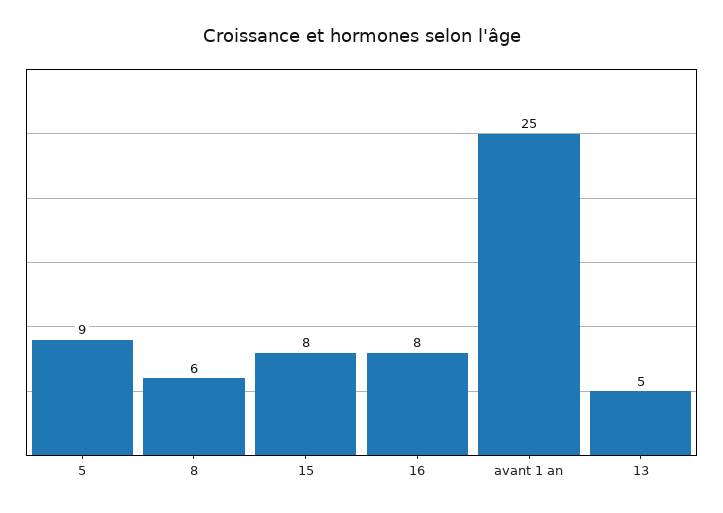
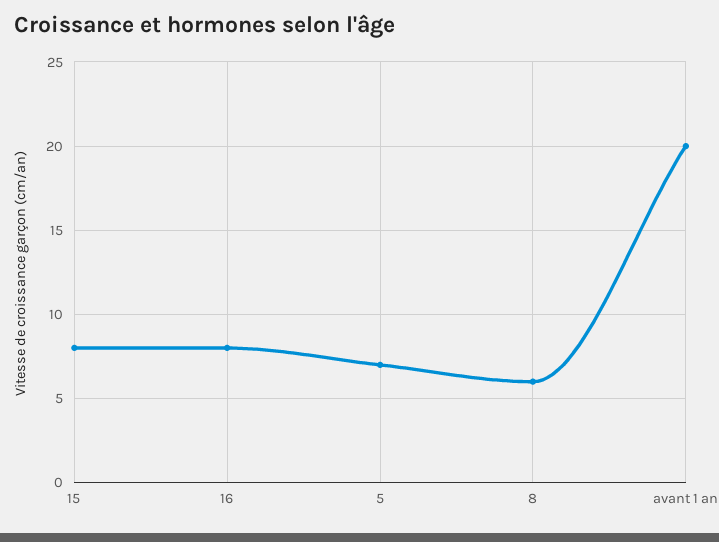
5: 9 -> 7
avant 1 an: 25 -> 20
13: 5 -> none

